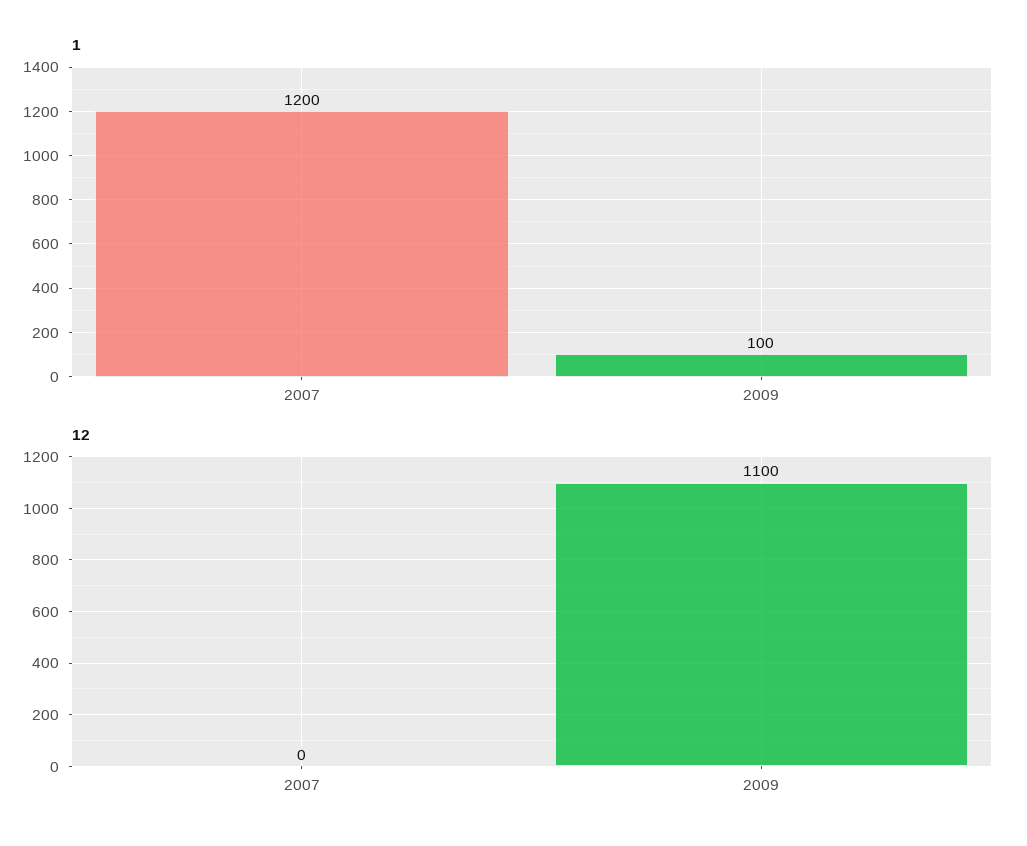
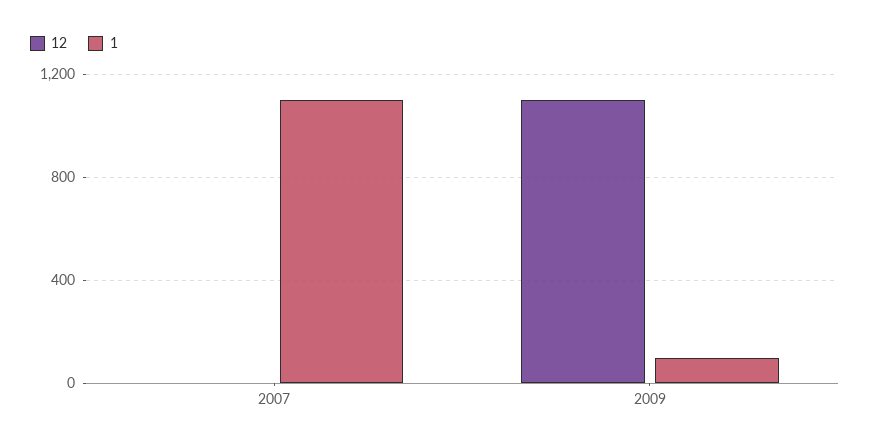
1, 2007: 1200 -> 1100

